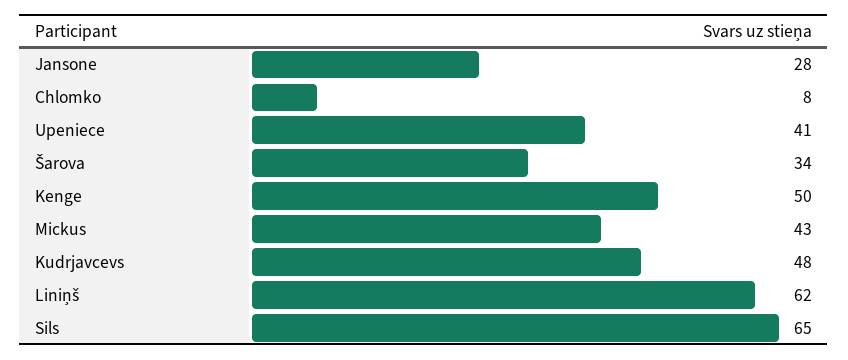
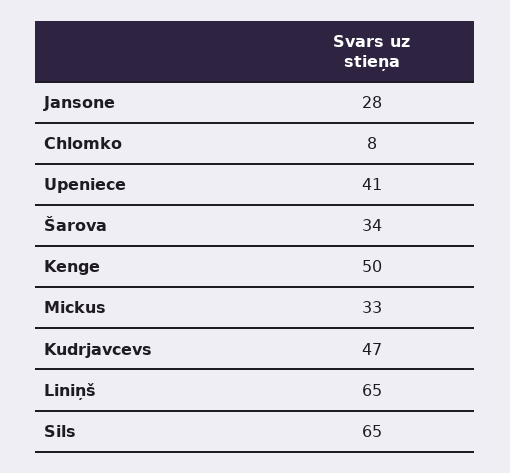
Mickus: 43 -> 33
Kudrjavcevs: 48 -> 47
Liniņš: 62 -> 65

